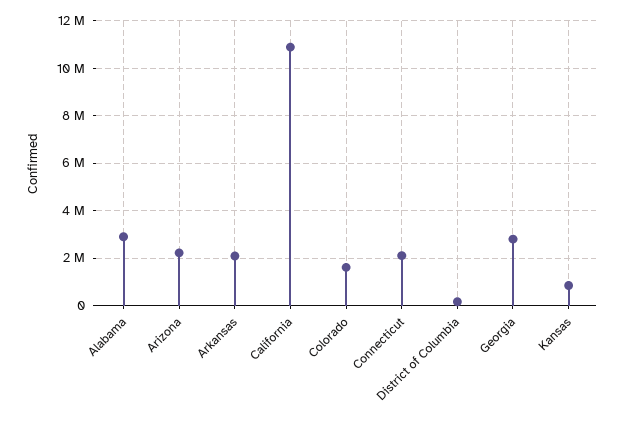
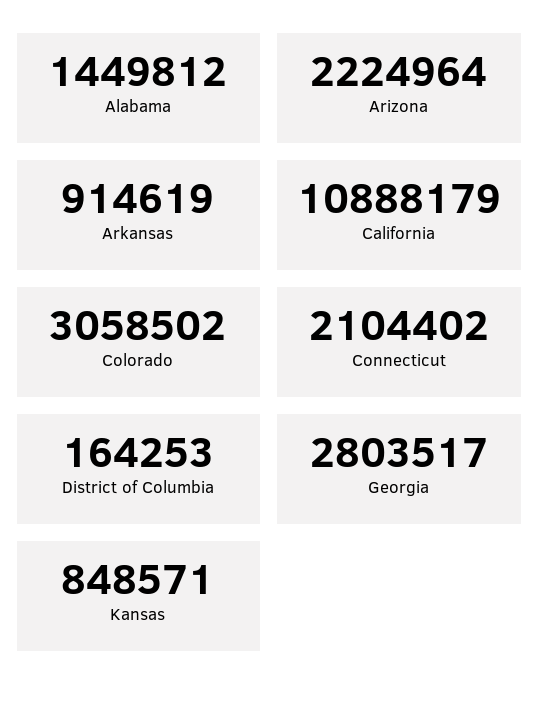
Alabama: 3000000 -> 1449812
Arkansas: 2000000 -> 914619
Colorado: 1500000 -> 3058502

